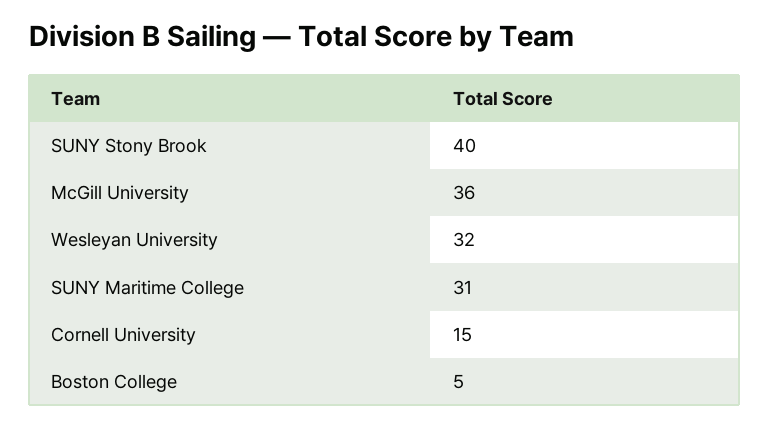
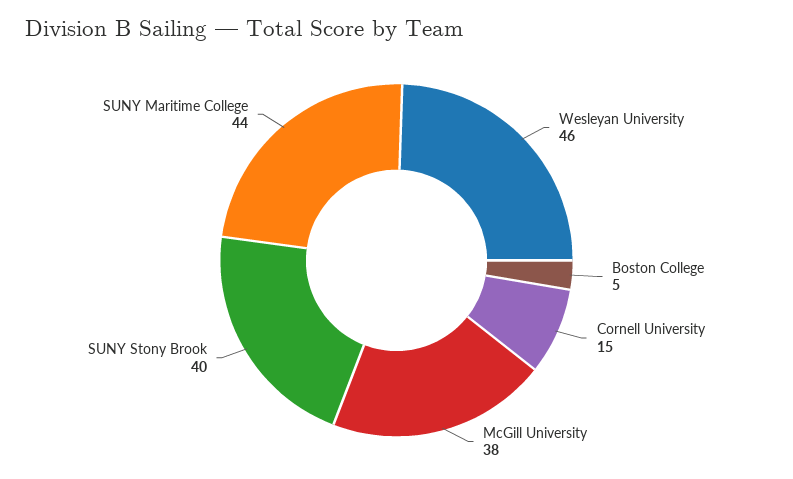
McGill University: 36 -> 38
Wesleyan University: 32 -> 46
SUNY Maritime College: 31 -> 44

